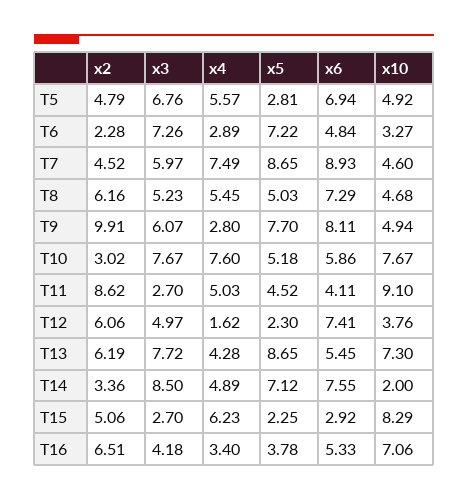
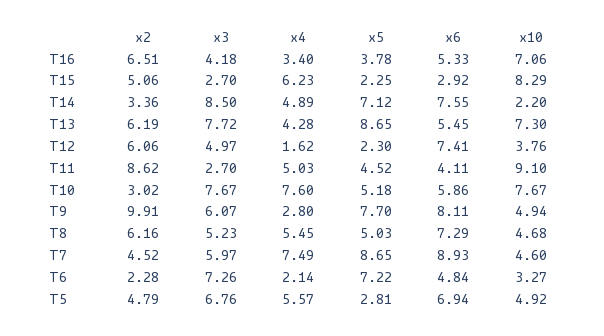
x4, T6: 2.89 -> 2.14
x10, T14: 2 -> 2.2

